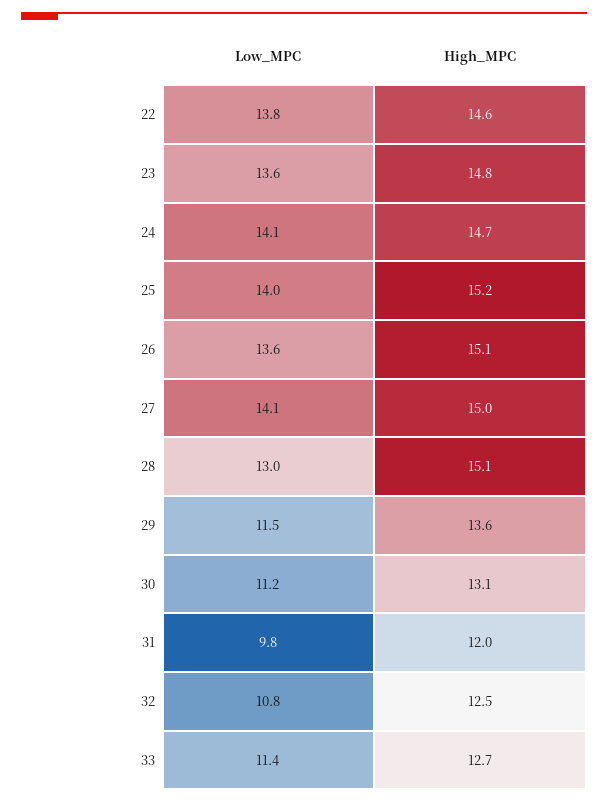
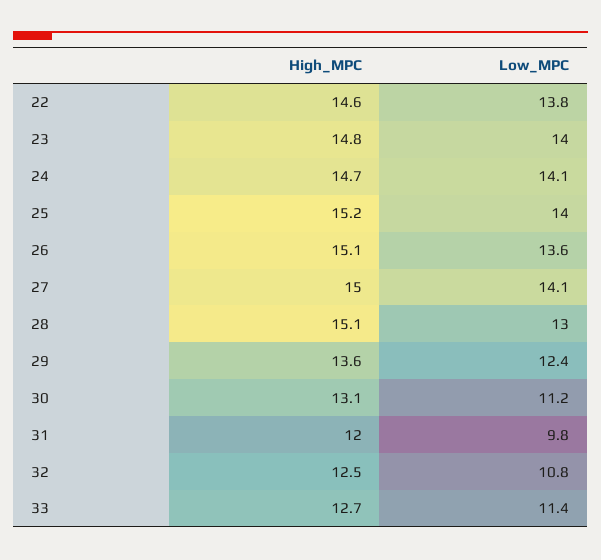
Low_MPC, 23: 13.6 -> 14
Low_MPC, 29: 11.5 -> 12.4

